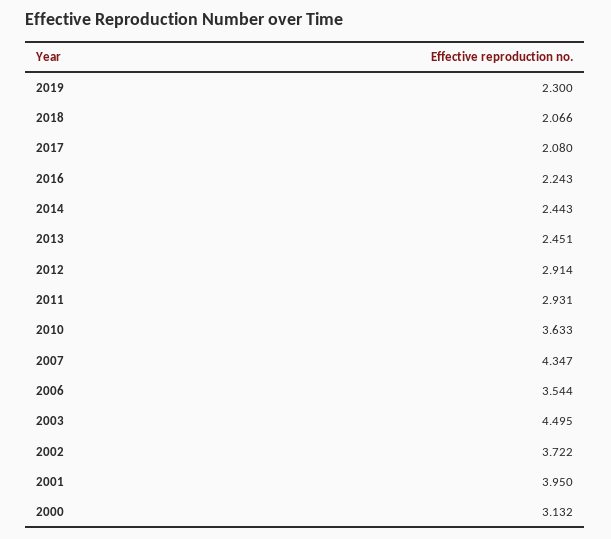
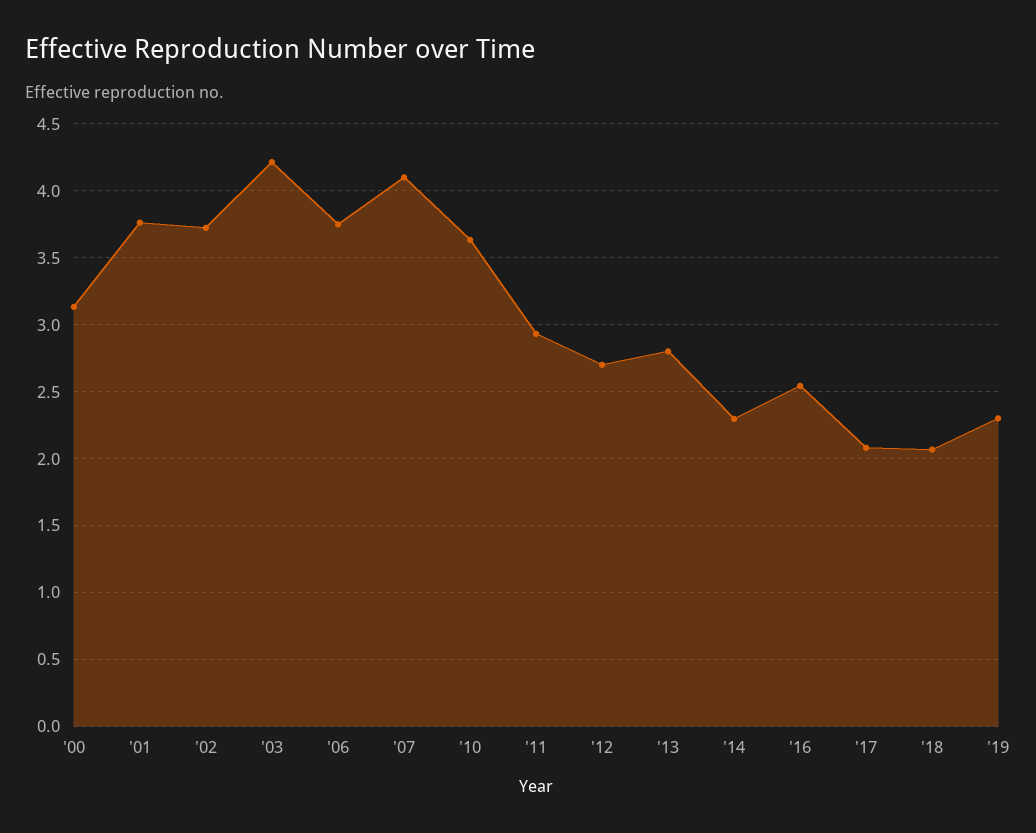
2016: 2.243 -> 2.55
2014: 2.443 -> 2.3
2013: 2.451 -> 2.8
2012: 2.914 -> 2.7
2007: 4.347 -> 4.1
2006: 3.544 -> 3.75
2003: 4.495 -> 4.2
2001: 3.95 -> 3.75

